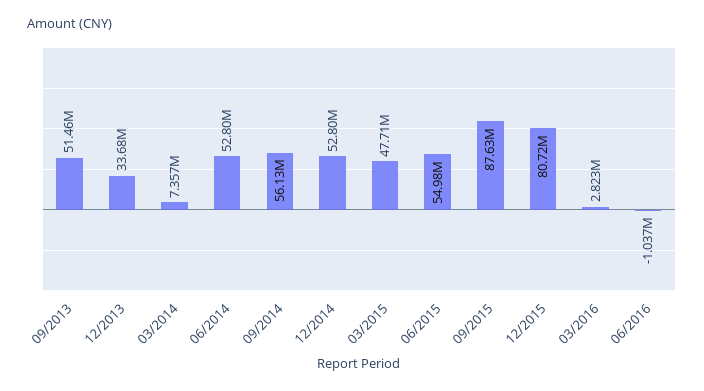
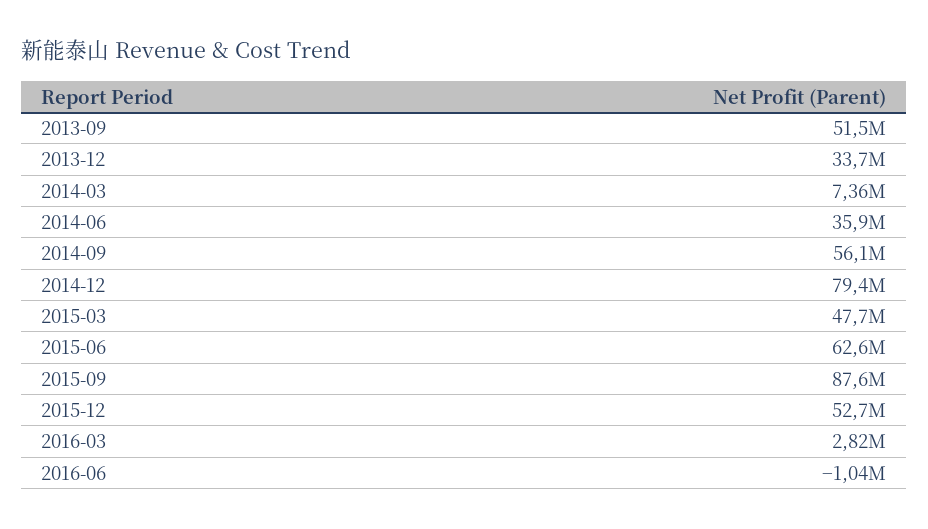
06/2014: 52800000 -> 35900000
12/2014: 52800000 -> 79400000
06/2015: 54980000 -> 62600000
12/2015: 80720000 -> 52700000

